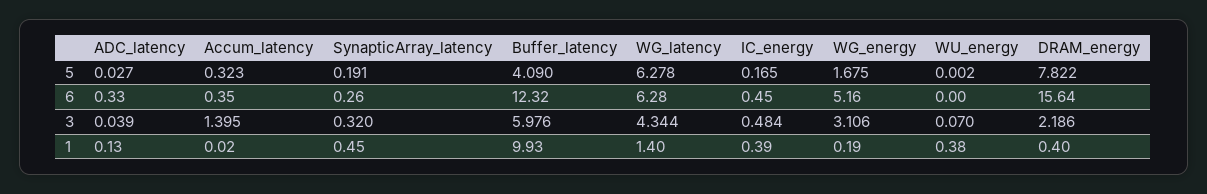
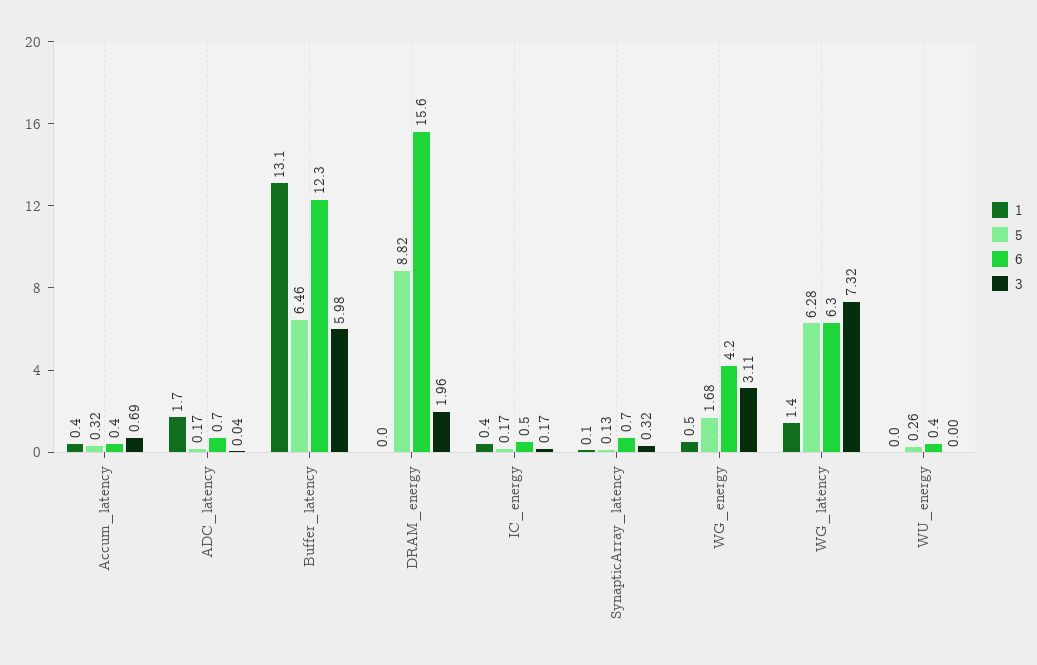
5, ADC_latency: 0.027 -> 0.17
5, SynapticArray_latency: 0.191 -> 0.13
5, Buffer_latency: 4.09 -> 6.46
5, WU_energy: 0.002 -> 0.26
5, DRAM_energy: 7.822 -> 8.82
6, ADC_latency: 0.33 -> 0.7
6, SynapticArray_latency: 0.26 -> 0.7
6, WG_energy: 5.16 -> 4.2
6, WU_energy: 0 -> 0.4
3, Accum_latency: 1.395 -> 0.69
3, WG_latency: 4.344 -> 7.32
3, IC_energy: 0.484 -> 0.17
3, WU_energy: 0.07 -> 0
3, DRAM_energy: 2.186 -> 1.96
1, ADC_latency: 0.13 -> 1.7
1, Accum_latency: 0.02 -> 0.4
1, SynapticArray_latency: 0.45 -> 0.1
1, Buffer_latency: 9.93 -> 13.1
1, WG_energy: 0.19 -> 0.5
1, WU_energy: 0.38 -> 0
1, DRAM_energy: 0.4 -> 0

